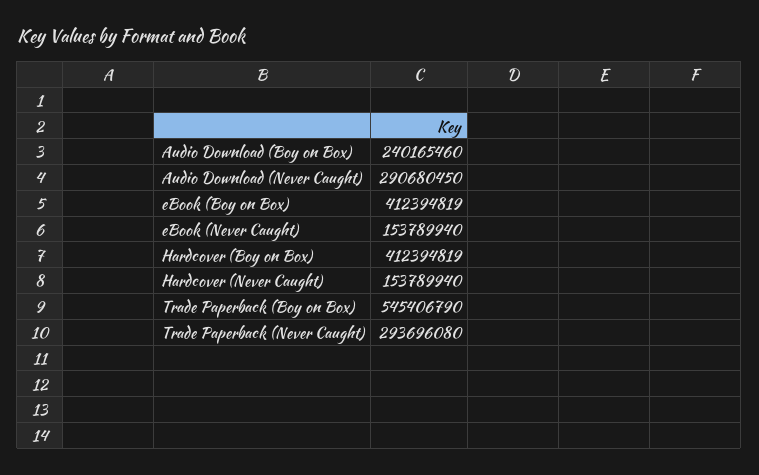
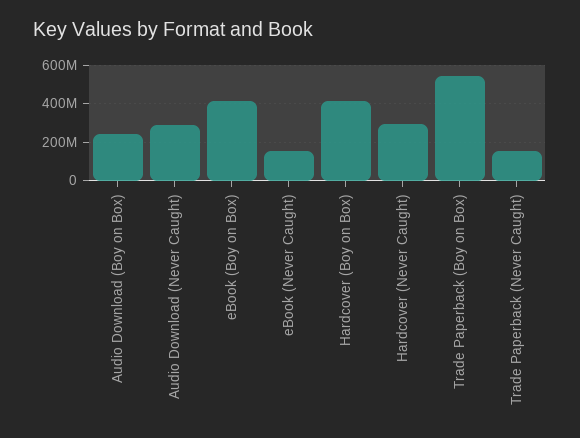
Hardcover (Never Caught): 153789940 -> 300000000
Trade Paperback (Never Caught): 293696080 -> 150000000

